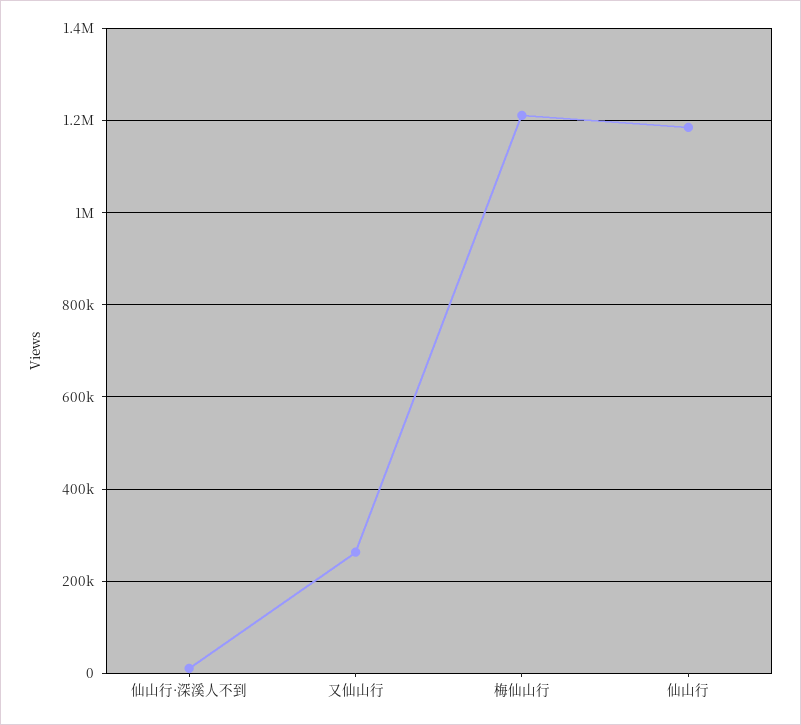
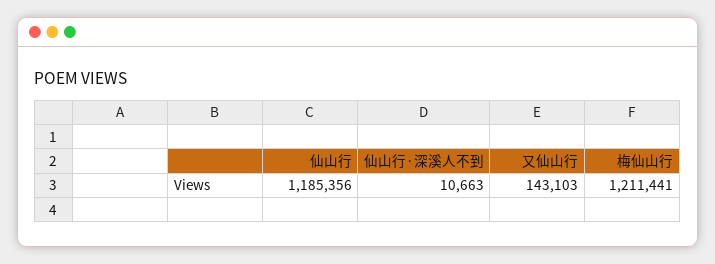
又仙山行: 260000 -> 143103

